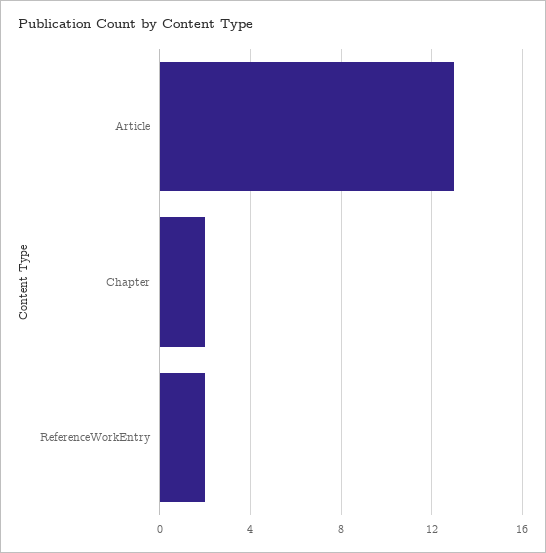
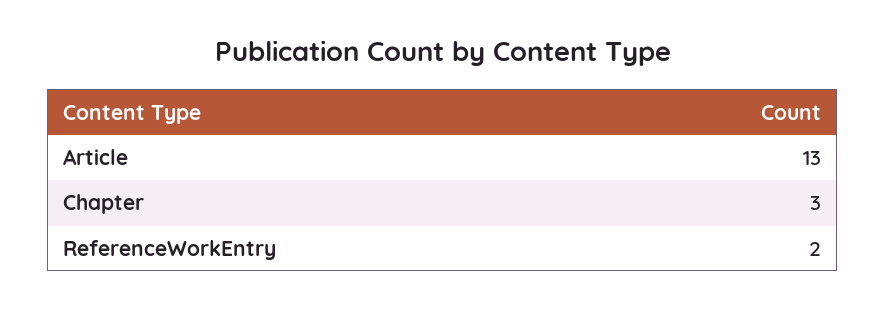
Chapter: 2 -> 3

